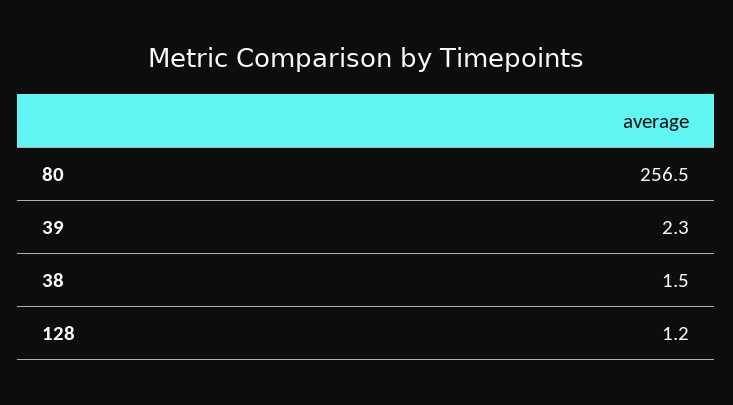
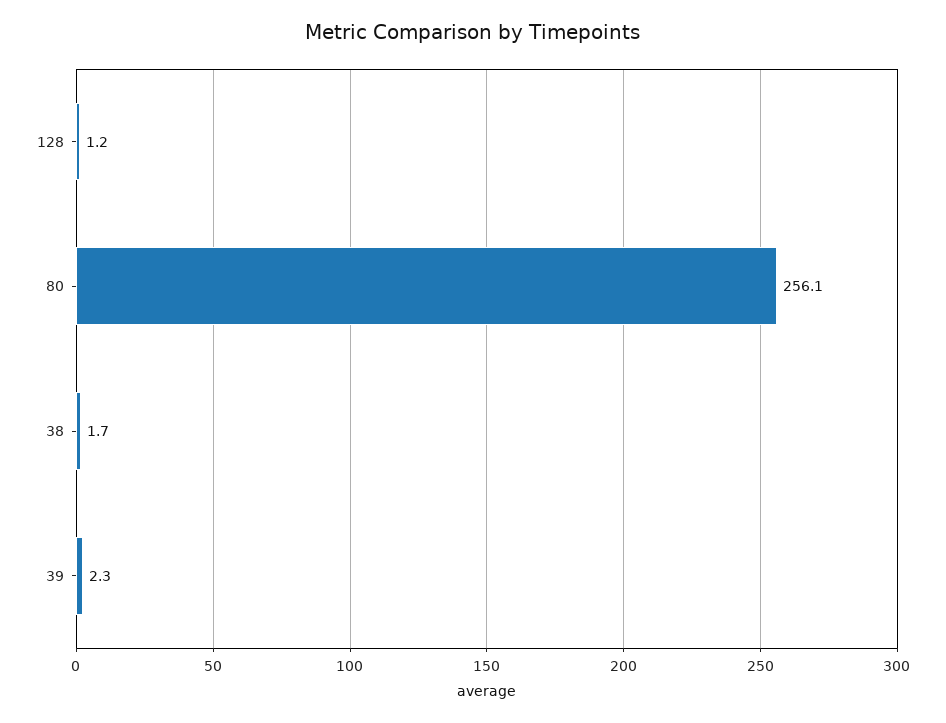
80: 256.5 -> 256.1
38: 1.5 -> 1.7

